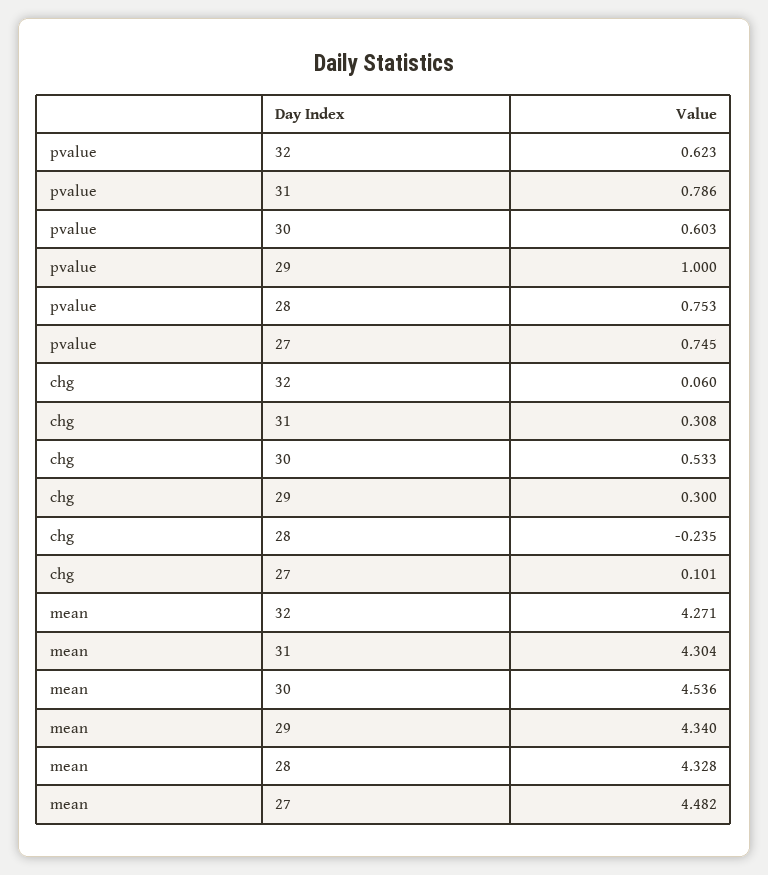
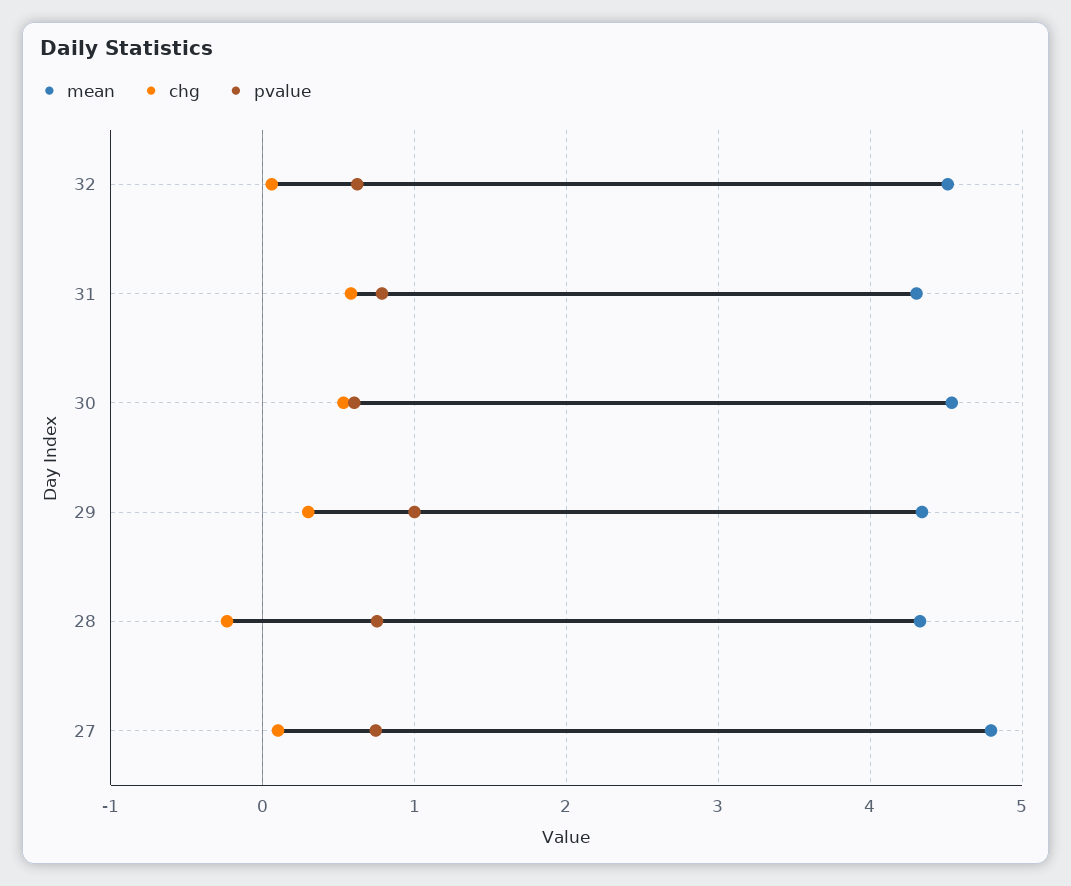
chg, 31: 0.308 -> 0.6
mean, 32: 4.271 -> 4.5
mean, 27: 4.482 -> 4.8

